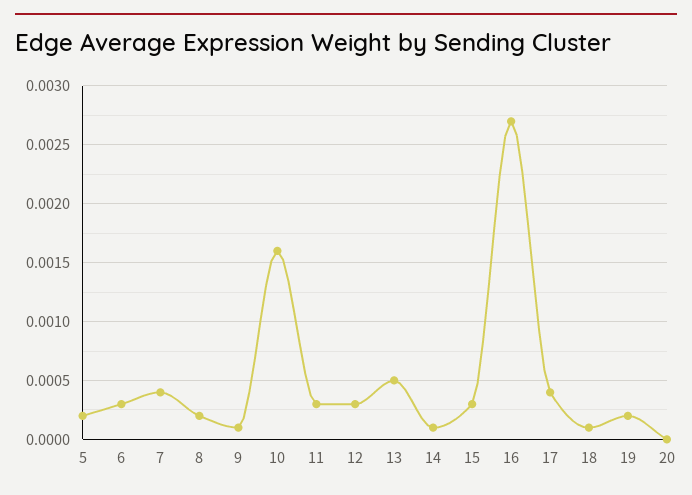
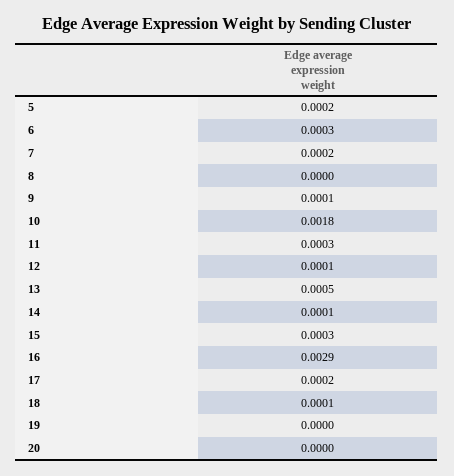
7: 0.0004 -> 0.0002
8: 0.0002 -> 0
10: 0.0016 -> 0.0018
12: 0.0003 -> 0.0001
16: 0.0027 -> 0.0029
17: 0.0004 -> 0.0002
19: 0.0002 -> 0

